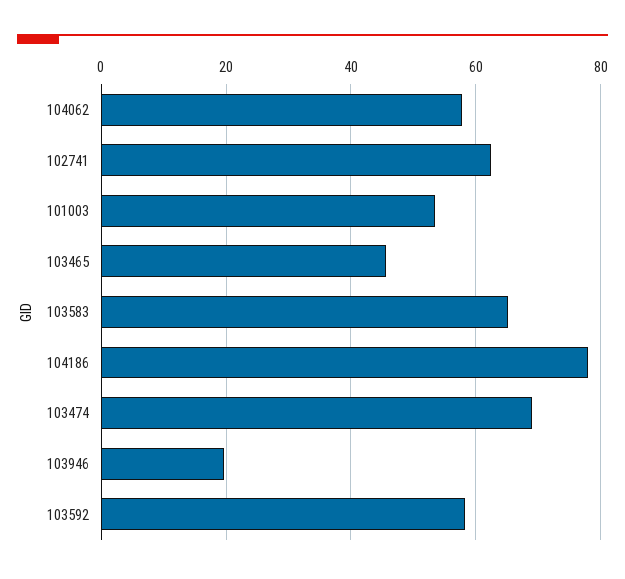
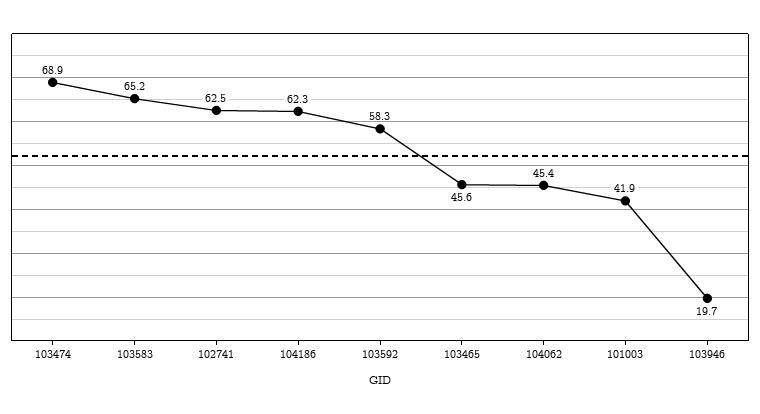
104062: 58 -> 45.4
101003: 54 -> 41.9
104186: 78 -> 62.3

